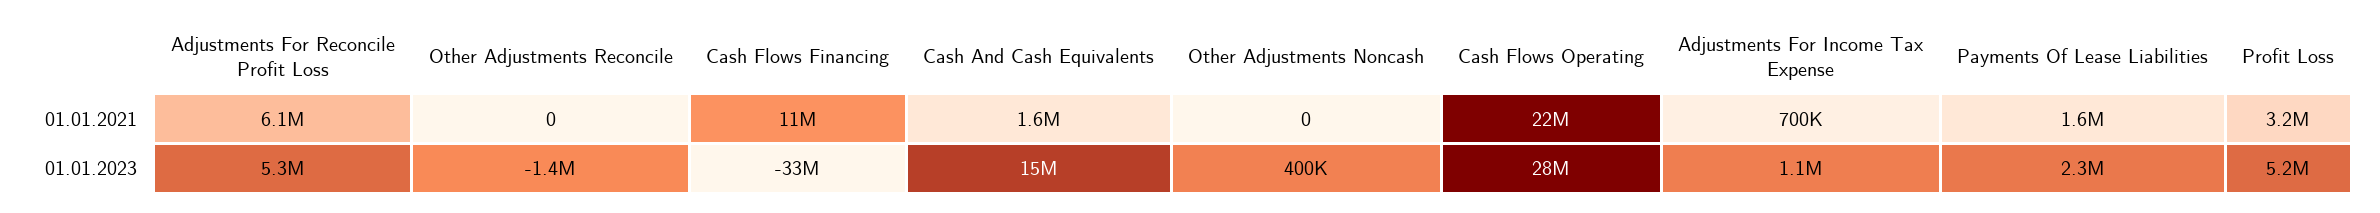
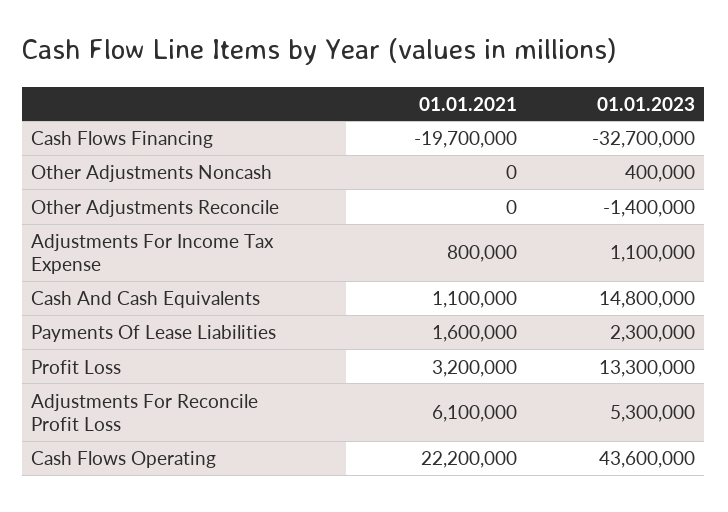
Cash Flows Financing, 01.01.2021: 11000000 -> -19700000
Cash And Cash Equivalents, 01.01.2021: 1600000 -> 1100000
Adjustments For Income Tax Expense, 01.01.2021: 700000 -> 800000
Cash Flows Operating, 01.01.2023: 28000000 -> 43600000
Profit Loss, 01.01.2023: 5200000 -> 13300000

